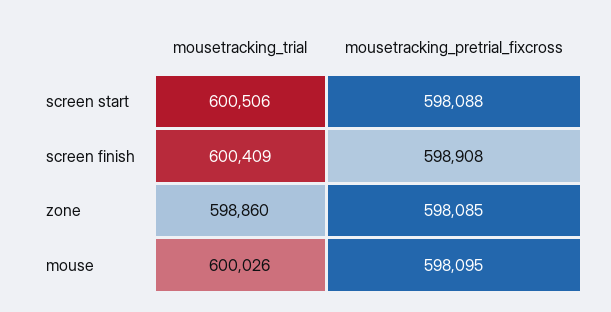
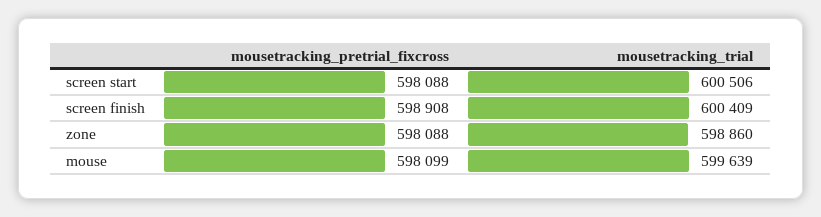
mousetracking_pretrial_fixcross, zone: 598085 -> 598088
mousetracking_trial, mouse: 600026 -> 599639
mousetracking_pretrial_fixcross, mouse: 598095 -> 598099

